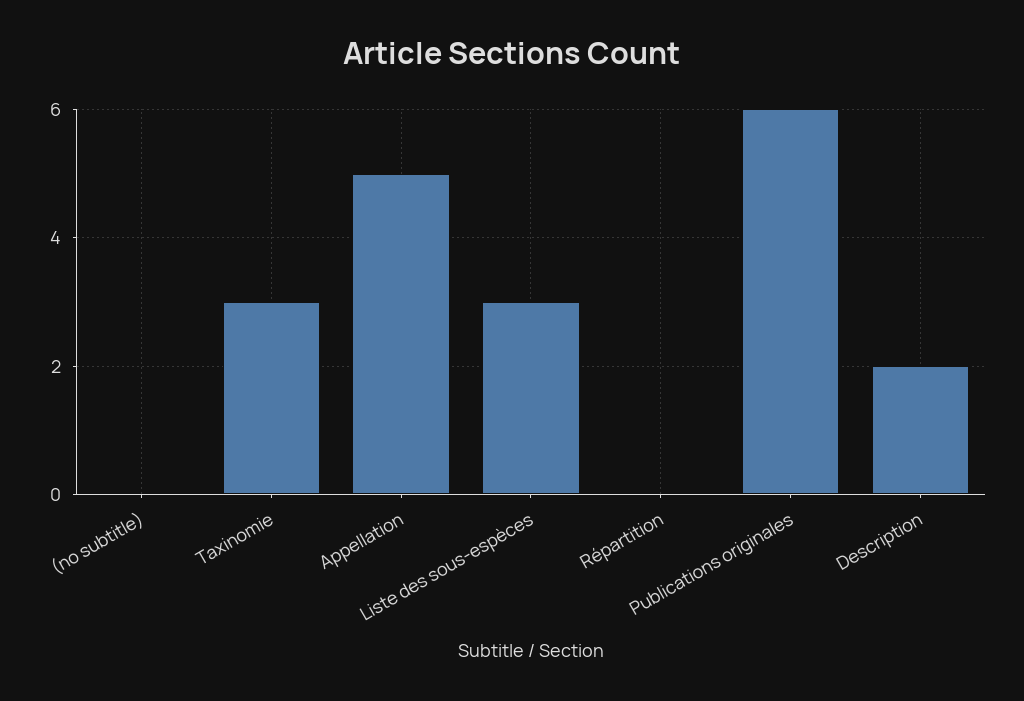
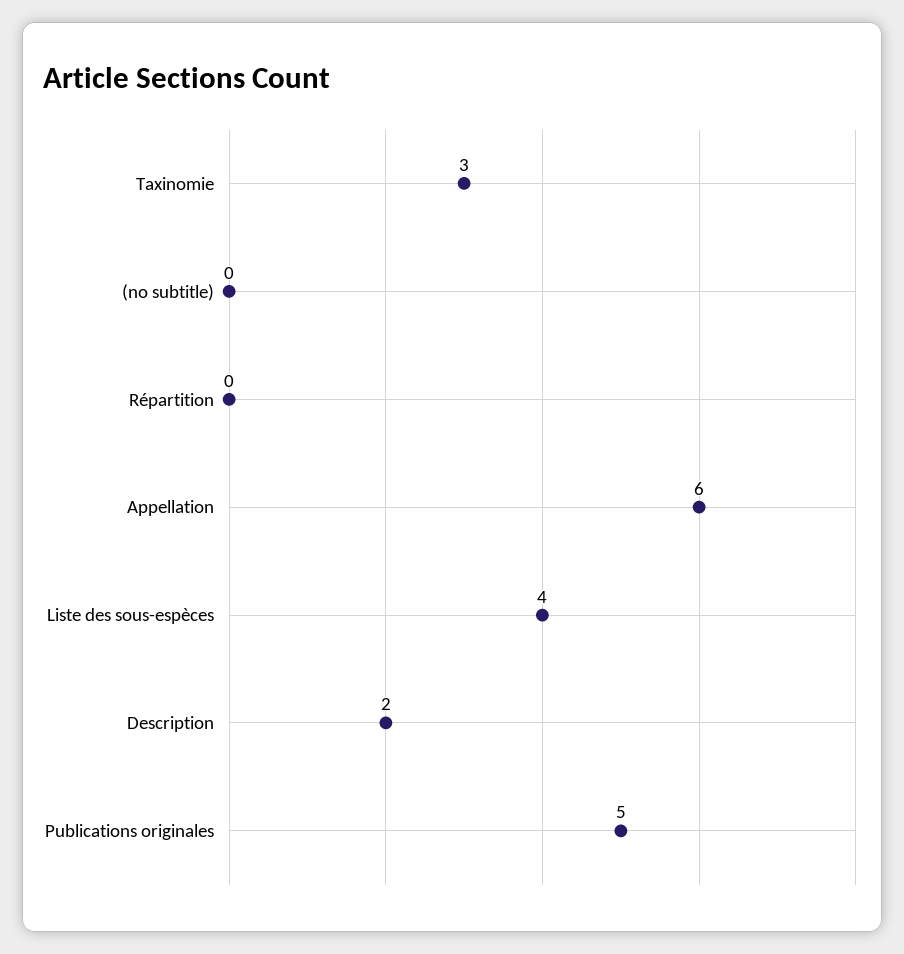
Appellation: 5 -> 6
Liste des sous-espèces: 3 -> 4
Publications originales: 6 -> 5

